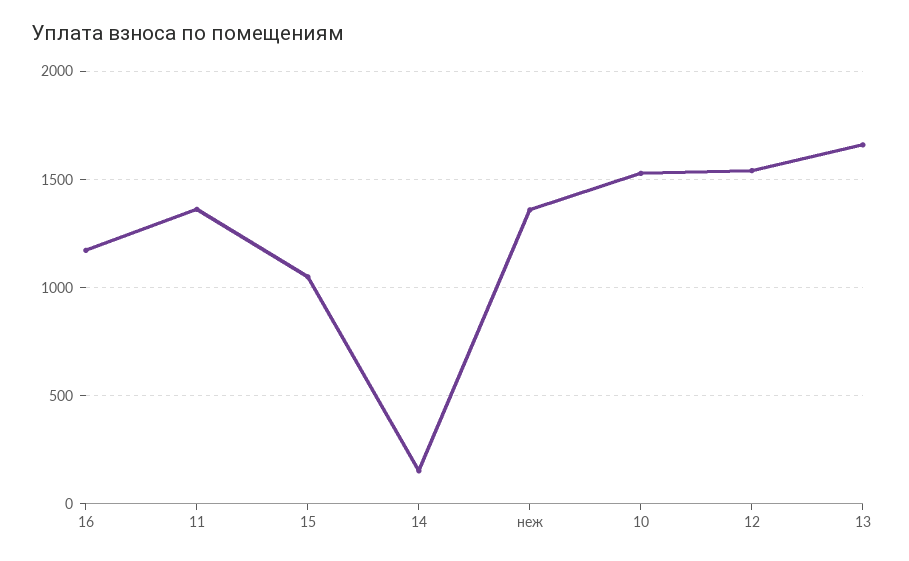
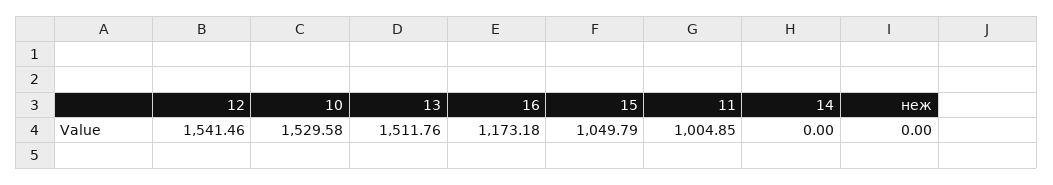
11: 1350 -> 1004.85
14: 150 -> 0
неж: 1350 -> 0
13: 1650 -> 1511.76

